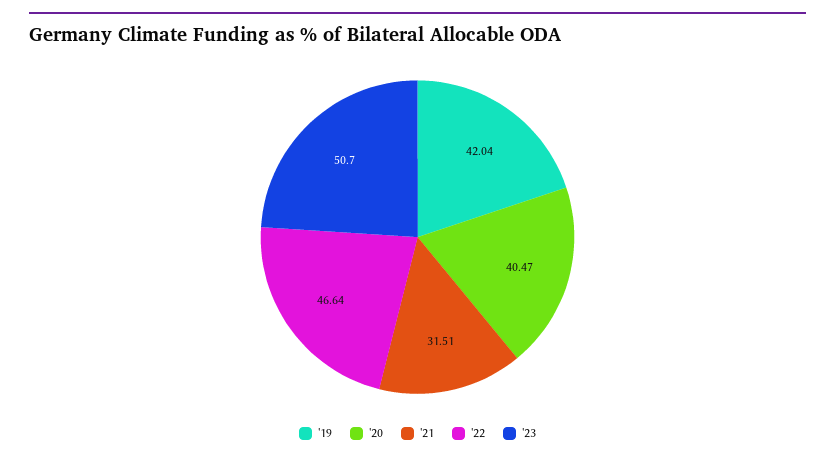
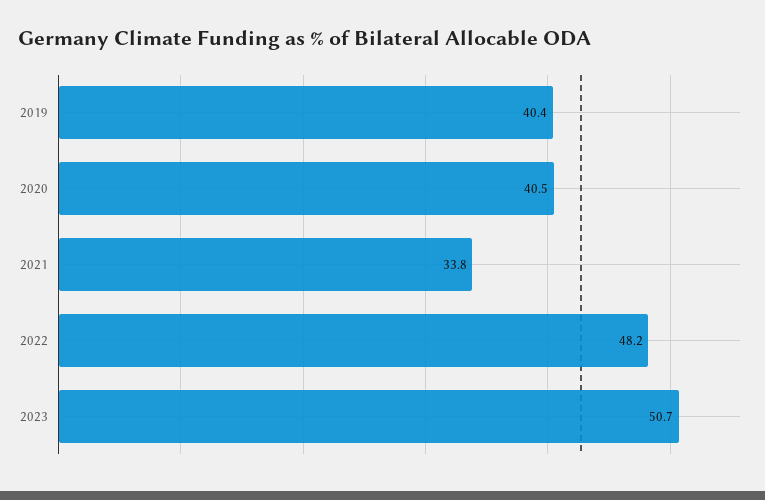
'19: 42.04 -> 40.4
'21: 31.51 -> 33.8
'22: 46.64 -> 48.2

